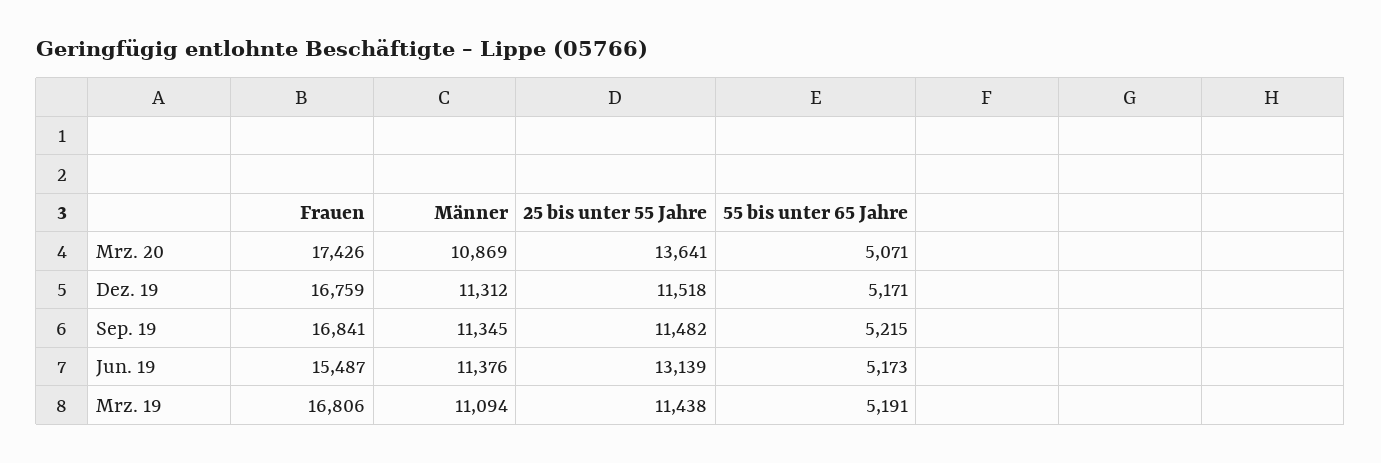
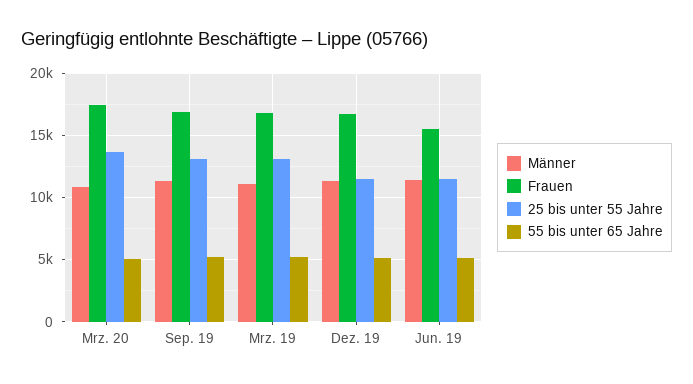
25 bis unter 55 Jahre, Sep. 19: 11482 -> 13000
25 bis unter 55 Jahre, Jun. 19: 13139 -> 11500
25 bis unter 55 Jahre, Mrz. 19: 11438 -> 13000

